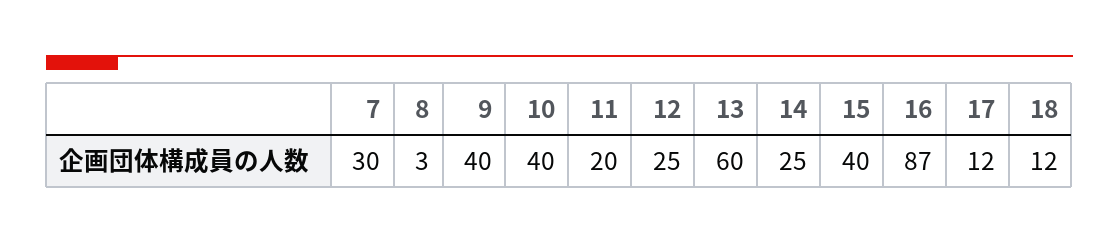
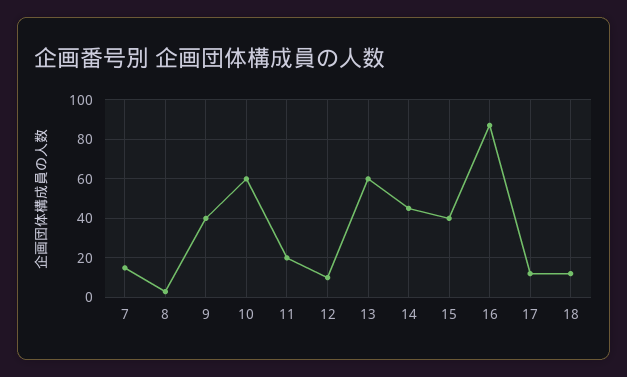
7: 30 -> 15
10: 40 -> 60
12: 25 -> 10
14: 25 -> 45

